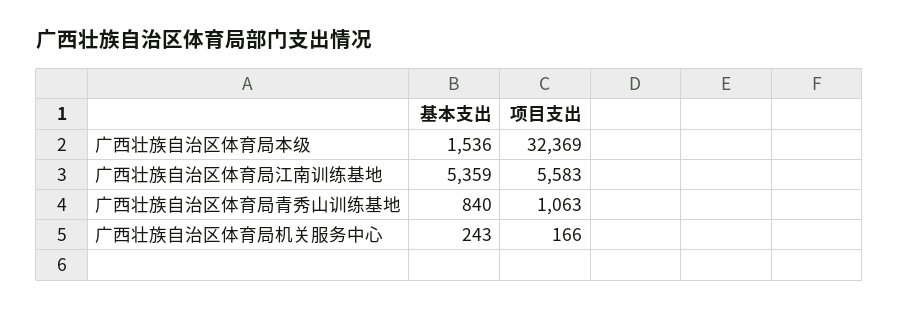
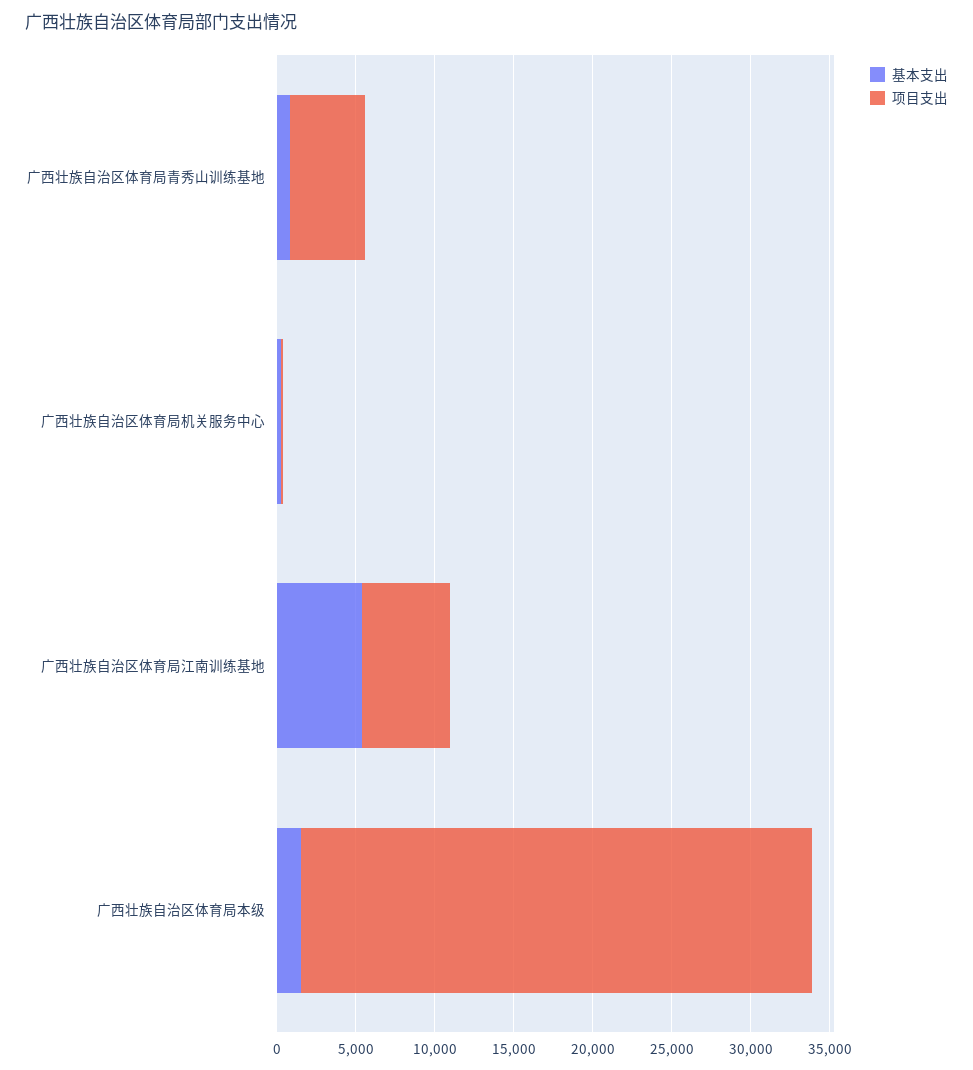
项目支出, 广西壮族自治区体育局青秀山训练基地: 1063 -> 5000

